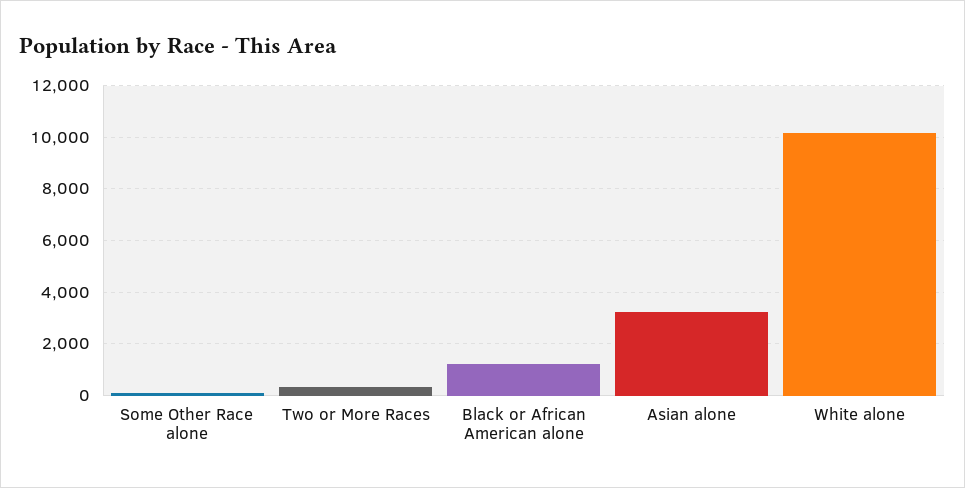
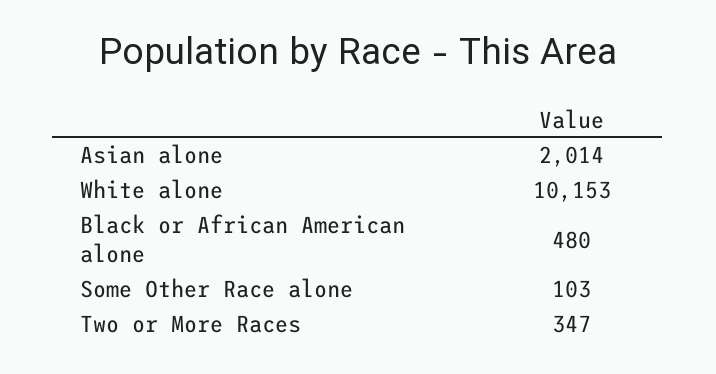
Black or African American alone: 1250 -> 480
Asian alone: 3250 -> 2014

